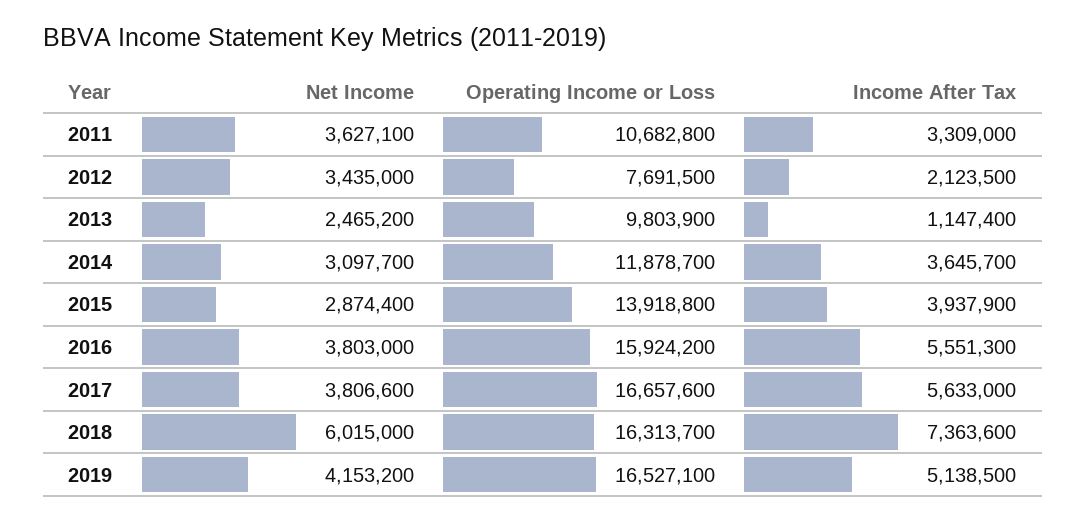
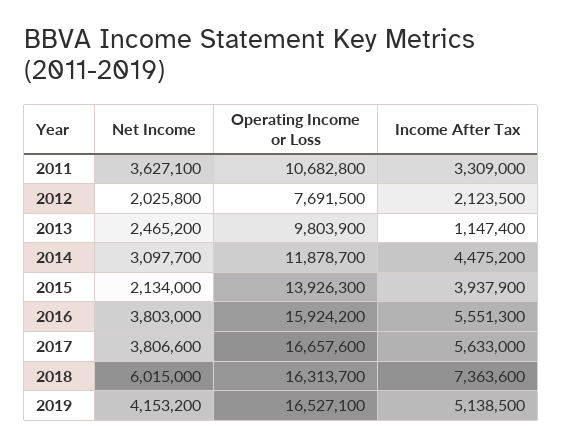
Net Income, 2012: 3435000 -> 2025800
Income After Tax, 2014: 3645700 -> 4475200
Net Income, 2015: 2874400 -> 2134000
Operating Income or Loss, 2015: 13918800 -> 13926300

